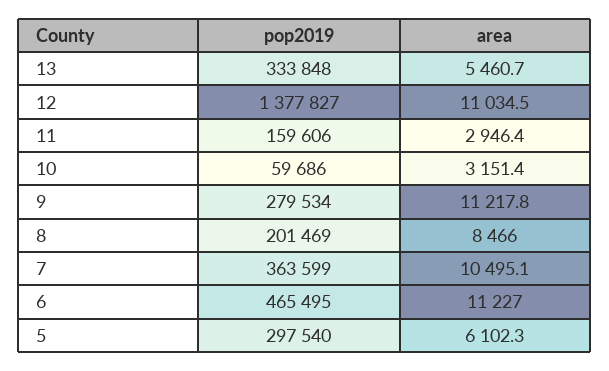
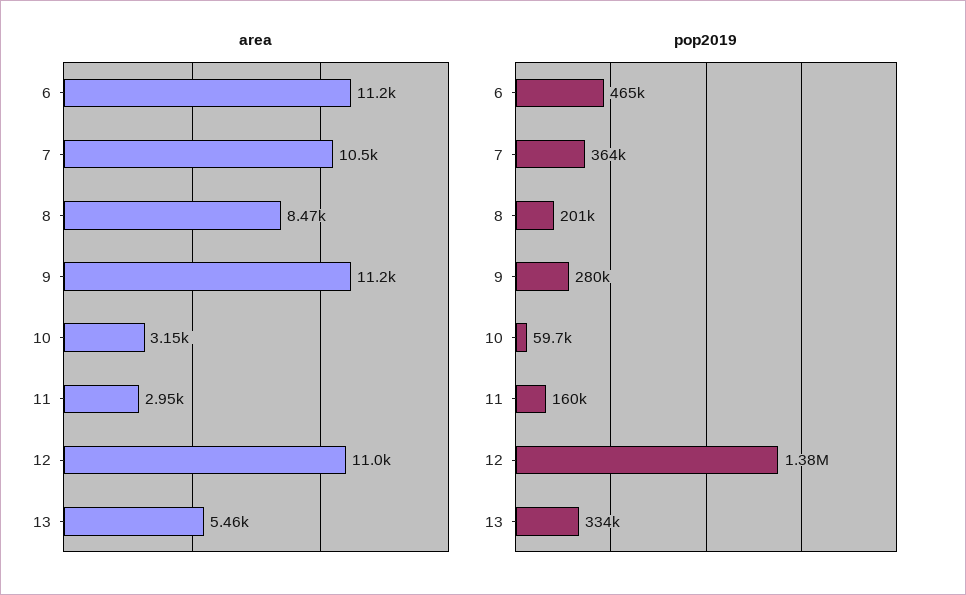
pop2019, 5: 297540 -> none
area, 5: 6102.3 -> none

